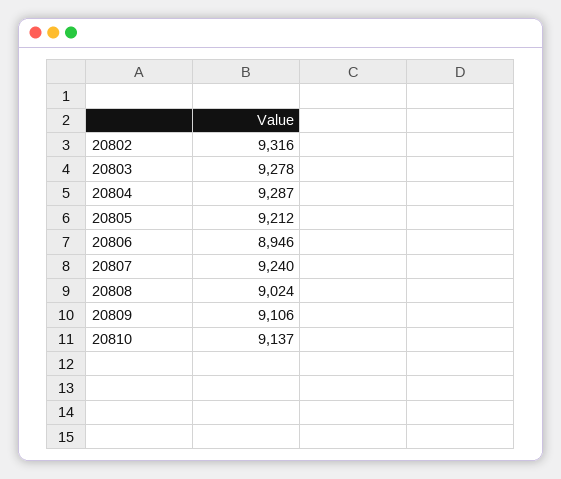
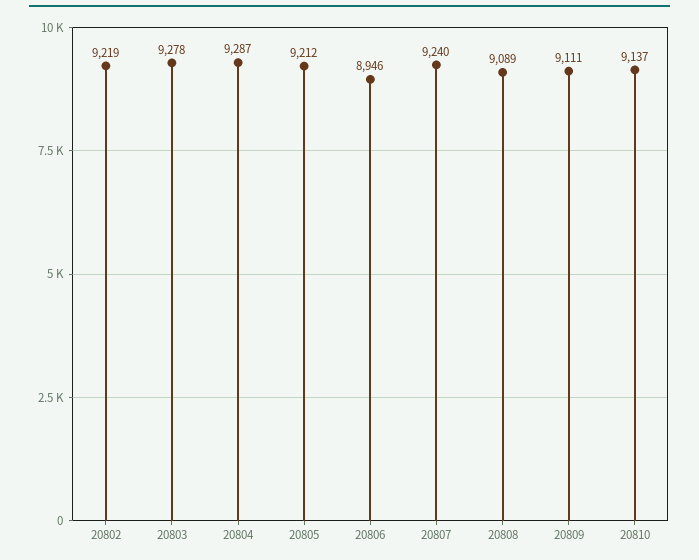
20802: 9316 -> 9219
20808: 9024 -> 9089
20809: 9106 -> 9111

